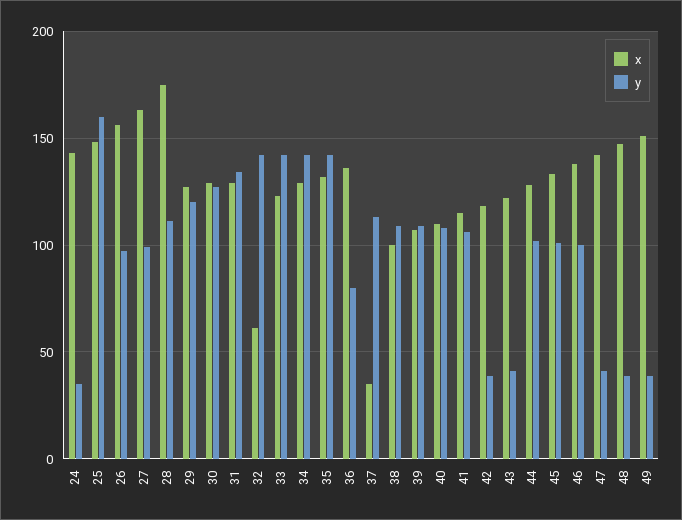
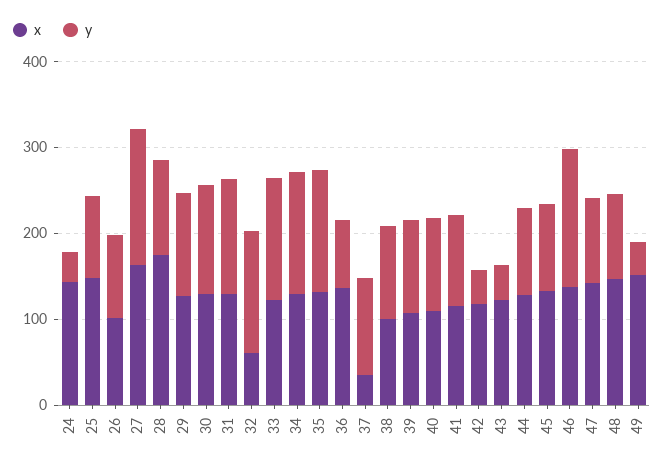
y, 25: 160 -> 100
x, 26: 155 -> 100
y, 27: 100 -> 160
y, 46: 100 -> 160
y, 47: 40 -> 100
y, 48: 40 -> 100

